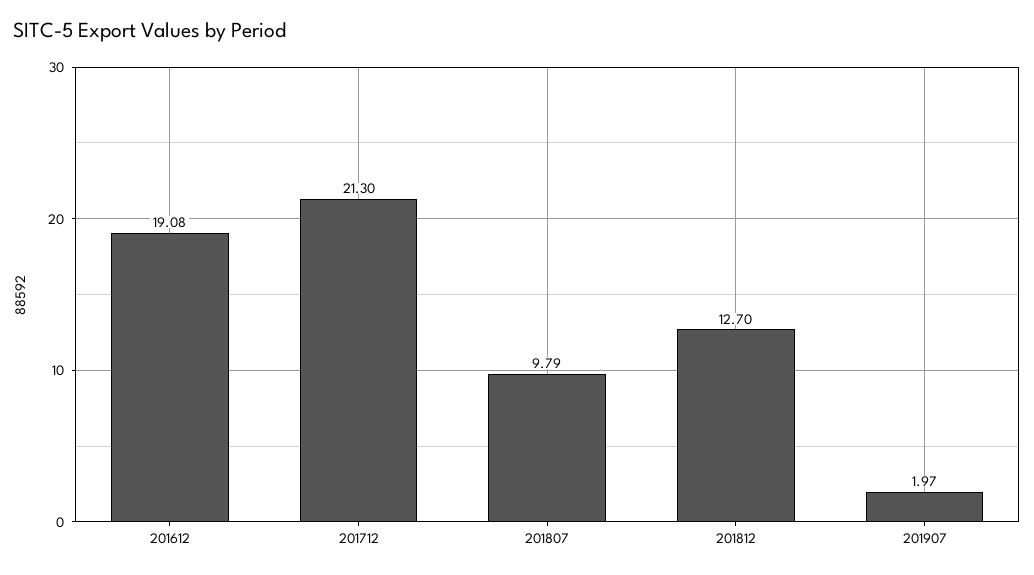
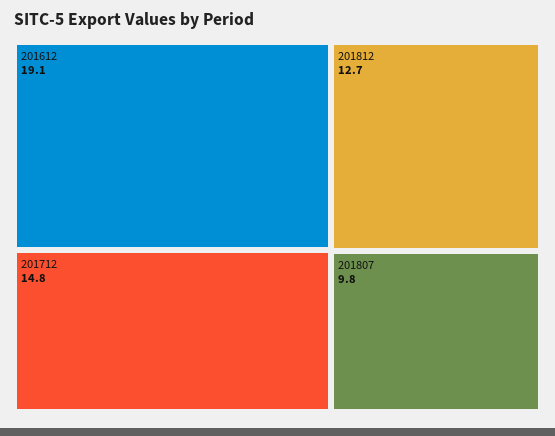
201712: 21.3 -> 14.8
201907: 1.97 -> none

